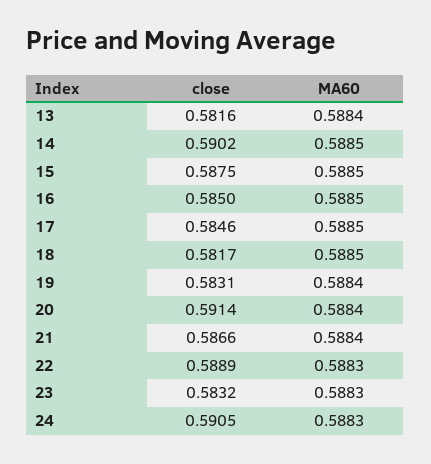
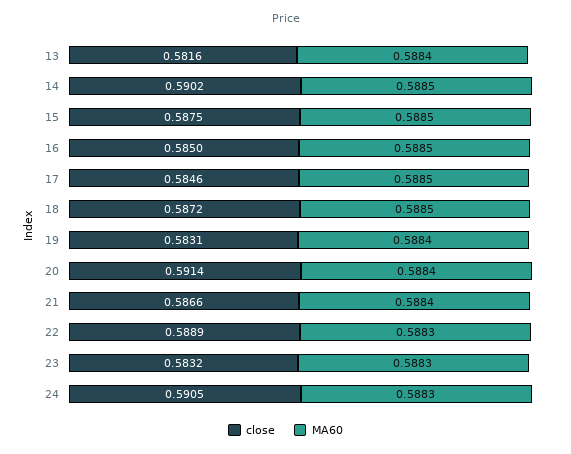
close, 18: 0.5817 -> 0.5872

